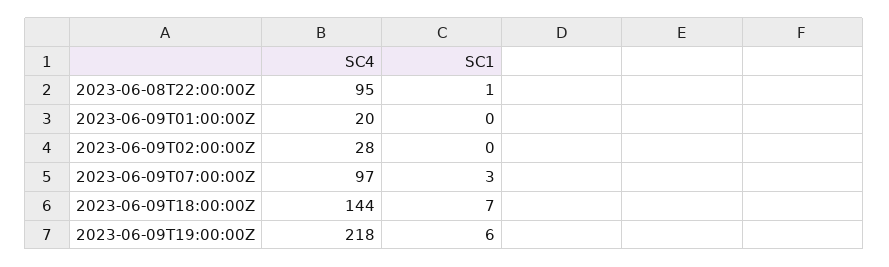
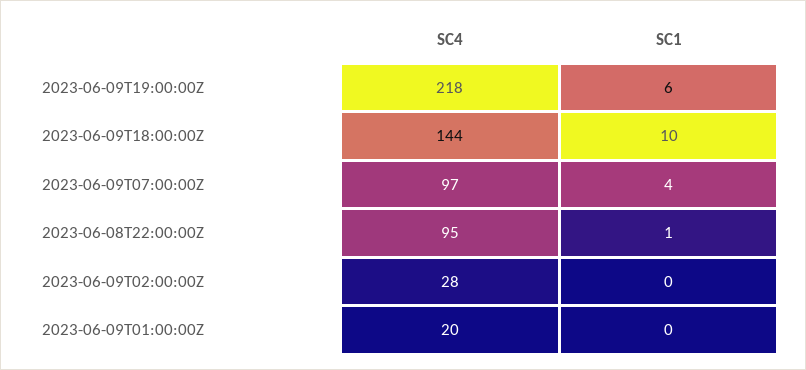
SC1, 2023-06-09T07:00:00Z: 3 -> 4
SC1, 2023-06-09T18:00:00Z: 7 -> 10

